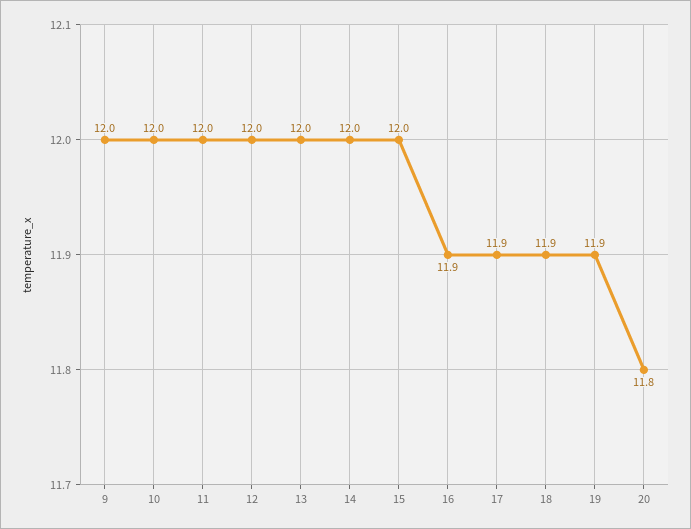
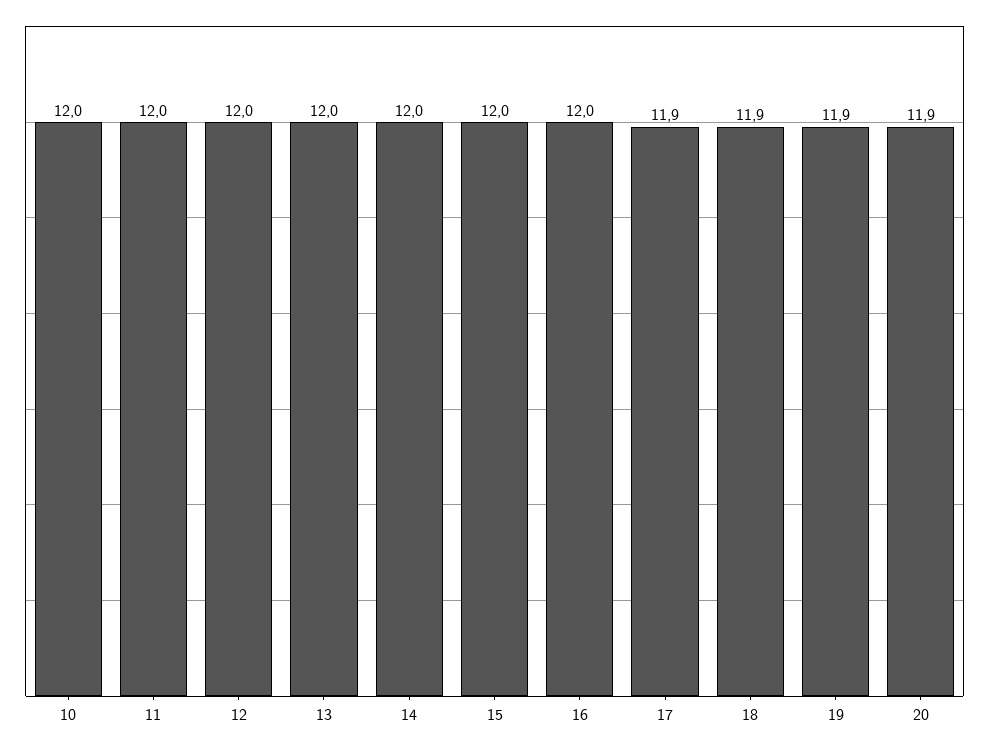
9: 12 -> none
16: 11.9 -> 12
20: 11.8 -> 11.9

